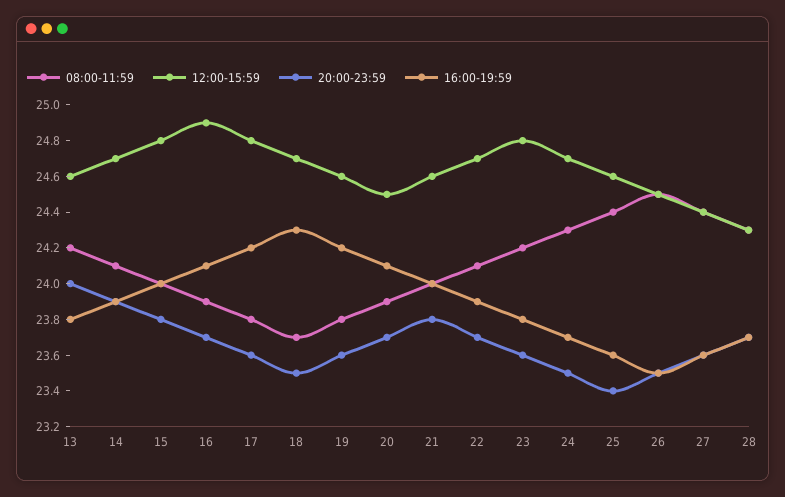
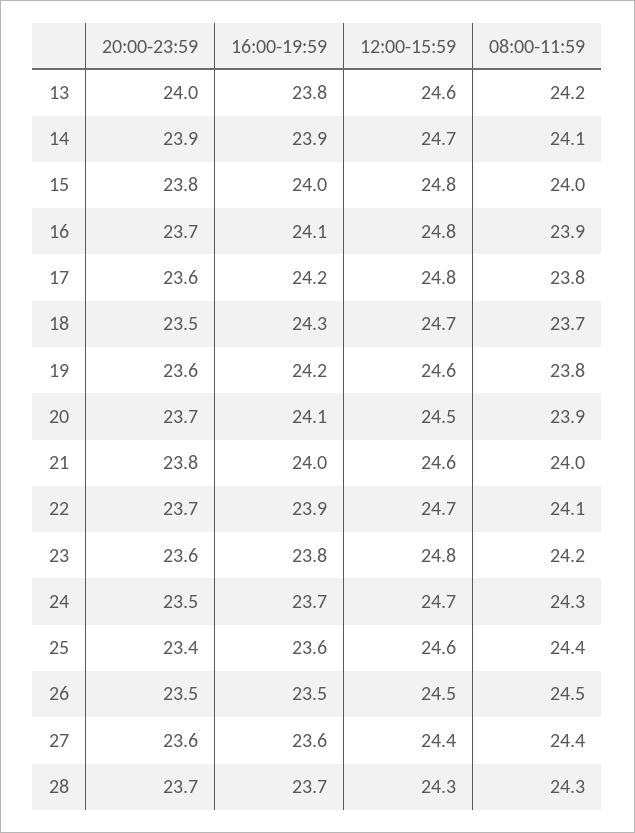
12:00-15:59, 16: 24.9 -> 24.8

